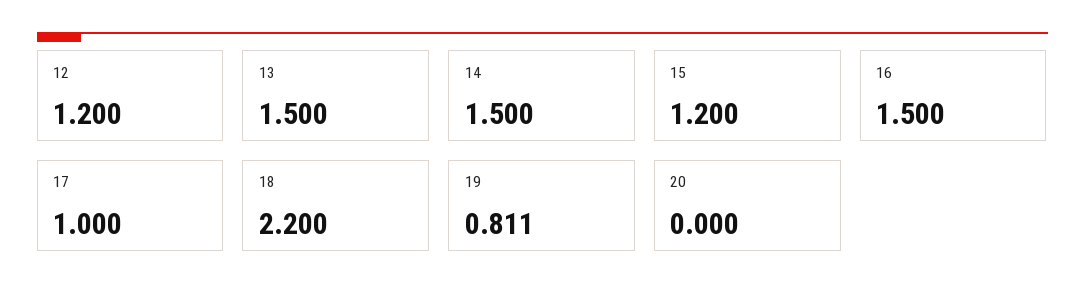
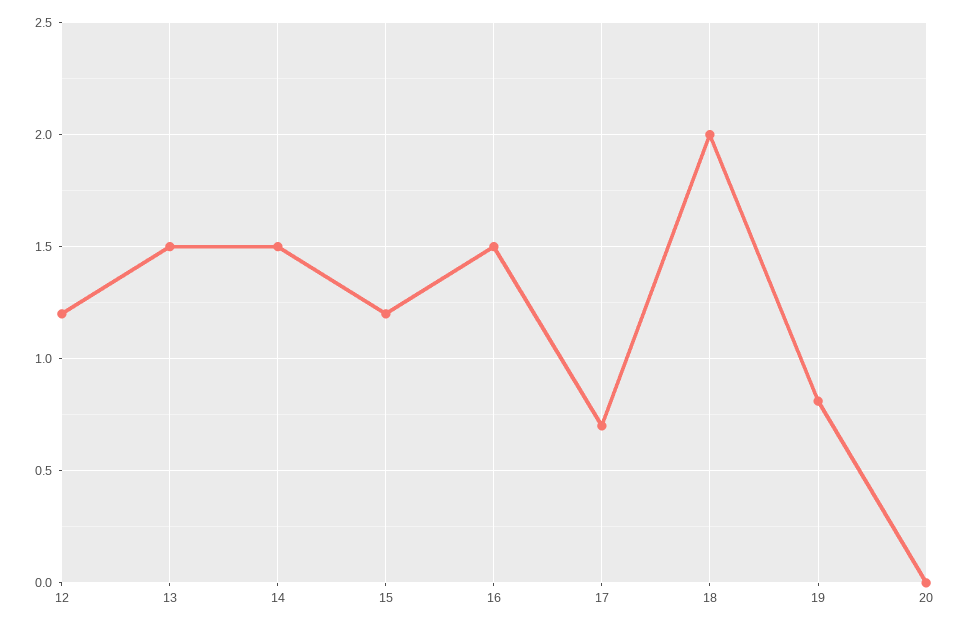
17: 1 -> 0.7
18: 2.2 -> 2

